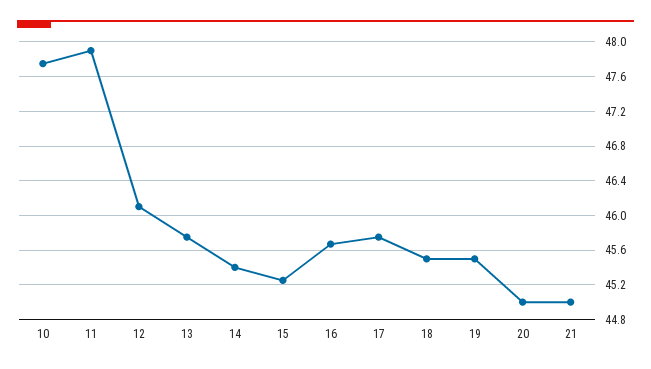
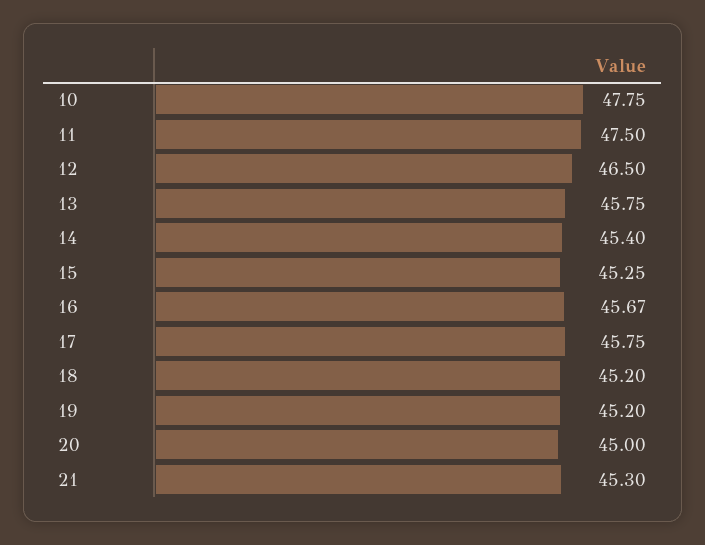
11: 47.9 -> 47.5
12: 46.1 -> 46.5
18: 45.5 -> 45.2
19: 45.5 -> 45.2
21: 45 -> 45.3

